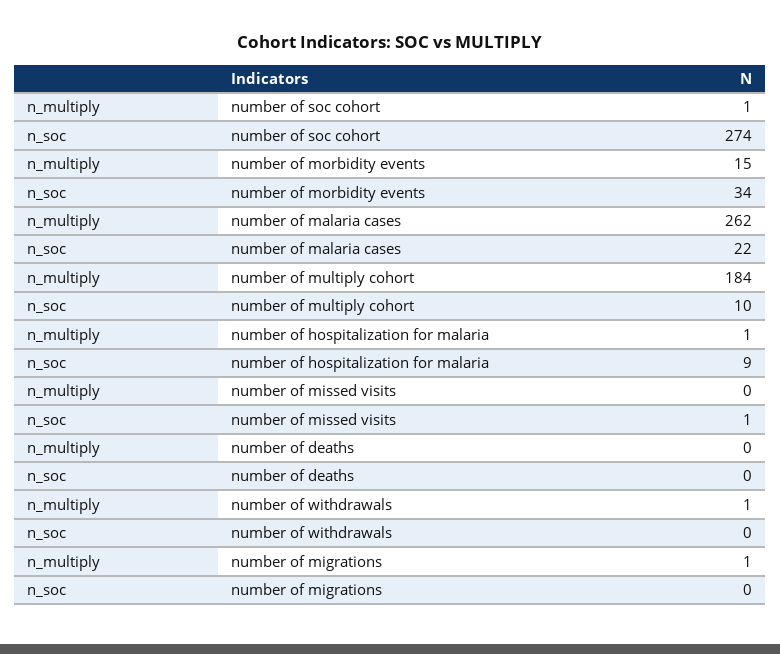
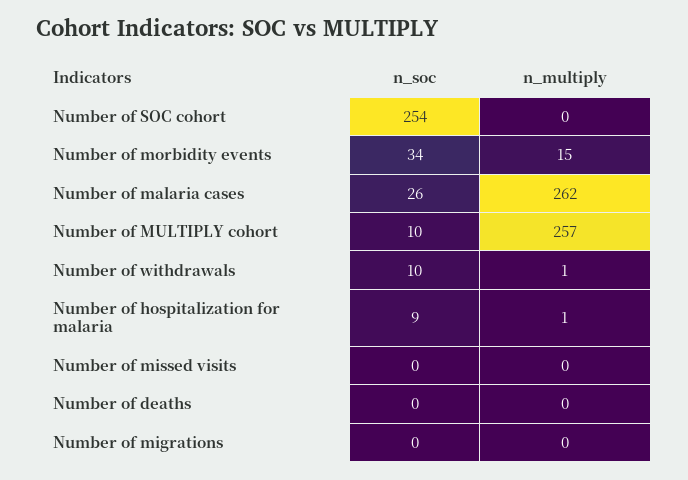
n_multiply, number of soc cohort: 1 -> 0
n_soc, number of soc cohort: 274 -> 254
n_soc, number of malaria cases: 22 -> 26
n_multiply, number of multiply cohort: 184 -> 257
n_soc, number of missed visits: 1 -> 0
n_soc, number of withdrawals: 0 -> 10
n_multiply, number of migrations: 1 -> 0

